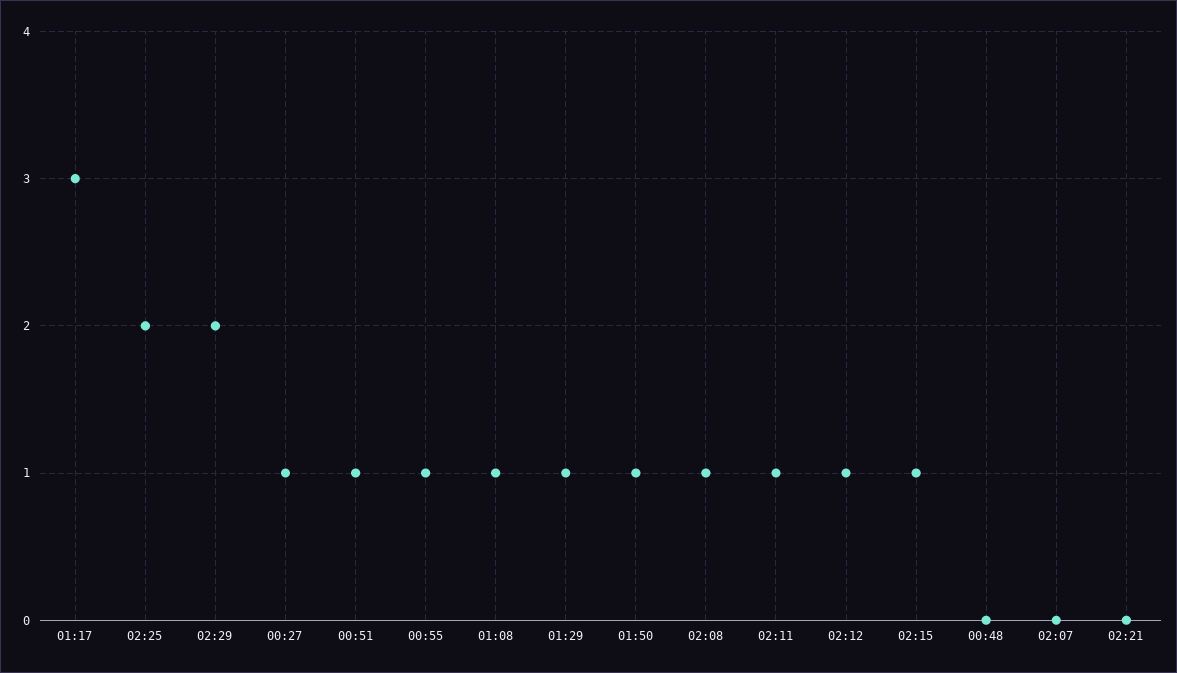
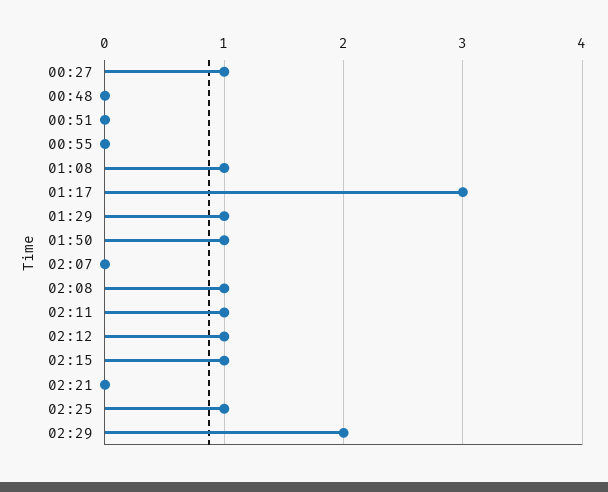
02:25: 2 -> 1
00:51: 1 -> 0
00:55: 1 -> 0

